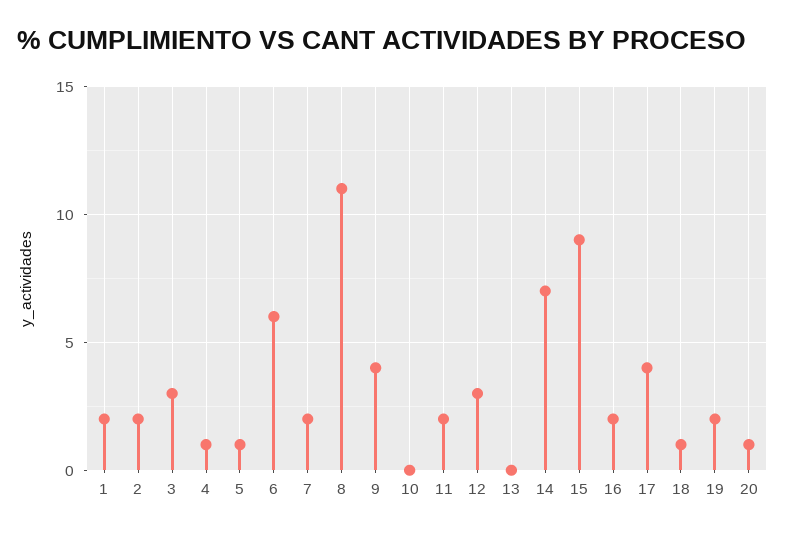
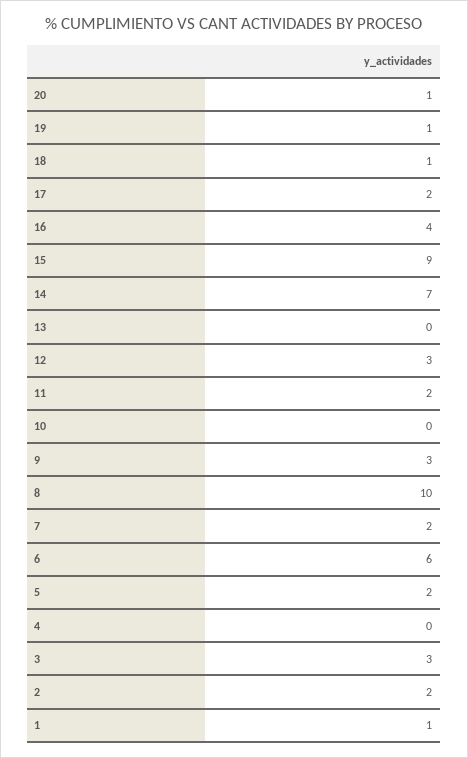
1: 2 -> 1
4: 1 -> 0
5: 1 -> 2
8: 11 -> 10
9: 4 -> 3
16: 2 -> 4
17: 4 -> 2
19: 2 -> 1

